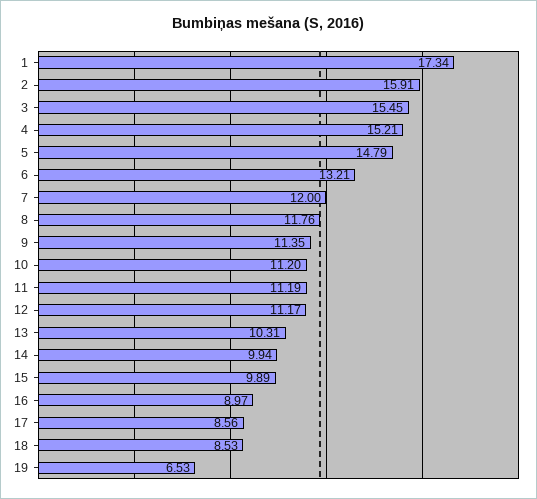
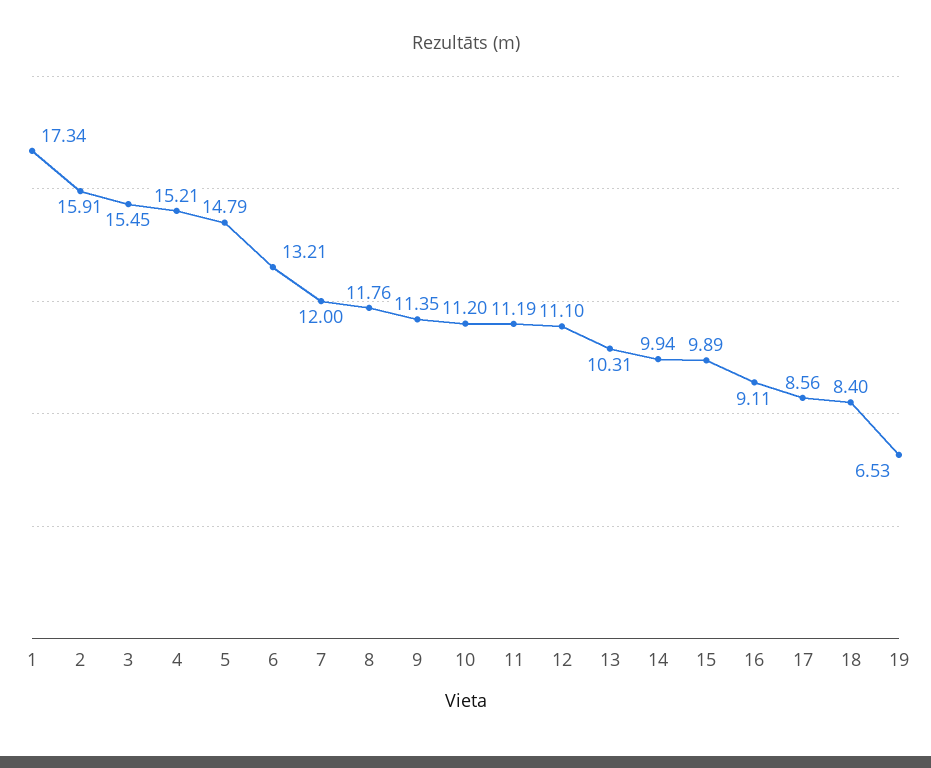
12: 11.17 -> 11.1
16: 8.97 -> 9.11
18: 8.53 -> 8.4

